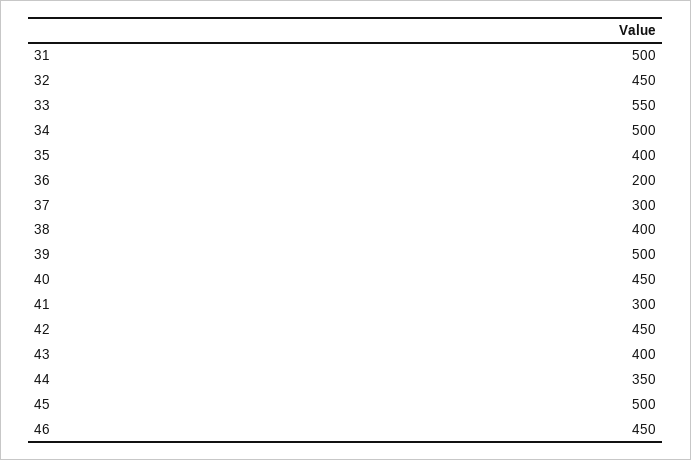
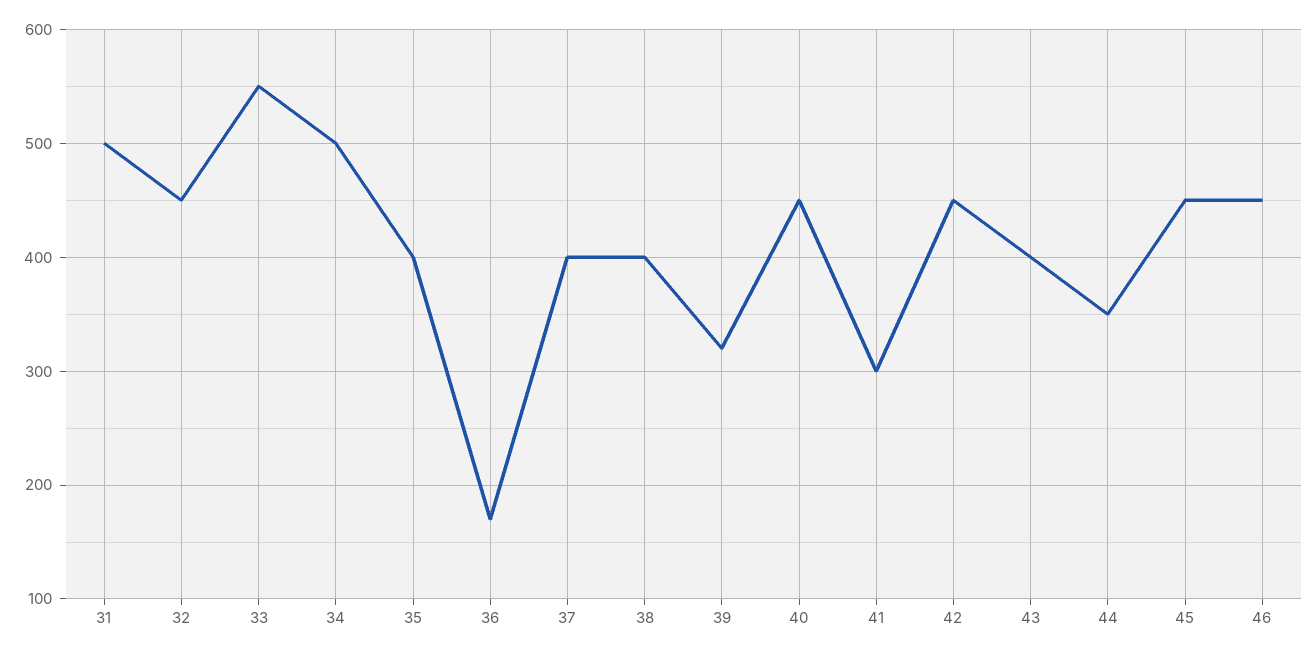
36: 200 -> 170
37: 300 -> 400
39: 500 -> 320
45: 500 -> 450

